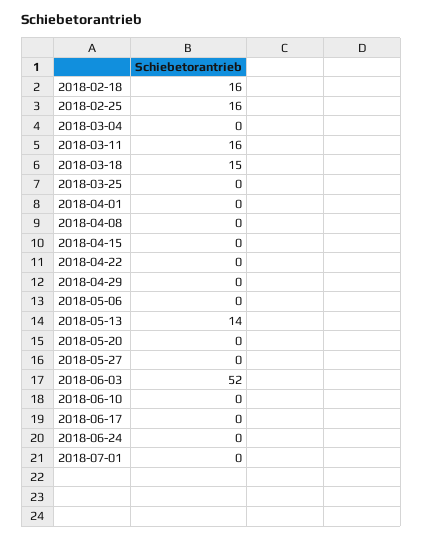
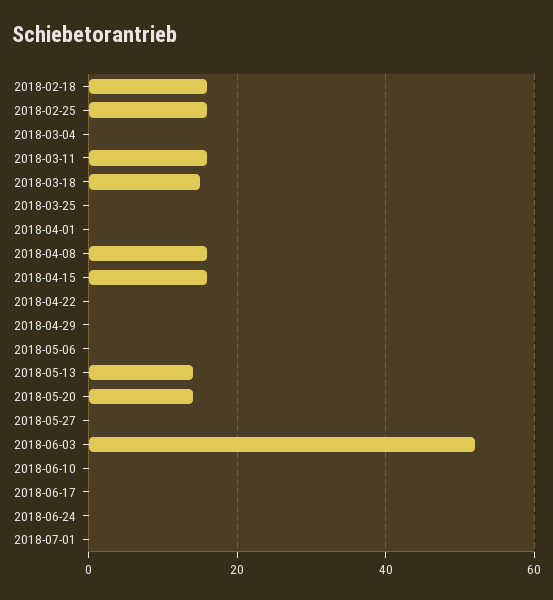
2018-04-08: 0 -> 15
2018-04-15: 0 -> 15
2018-05-20: 0 -> 15

